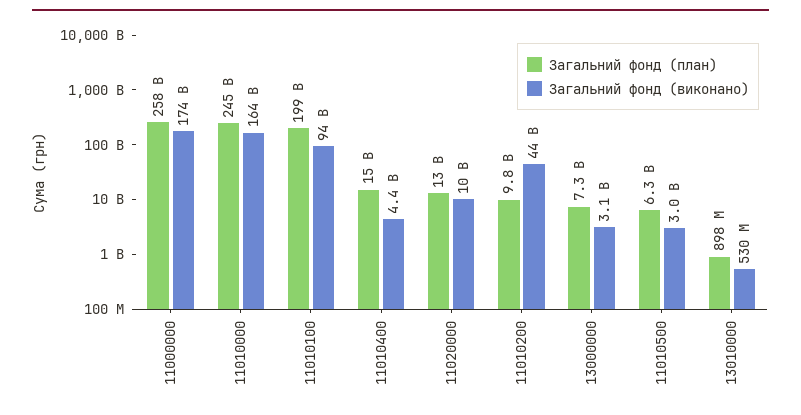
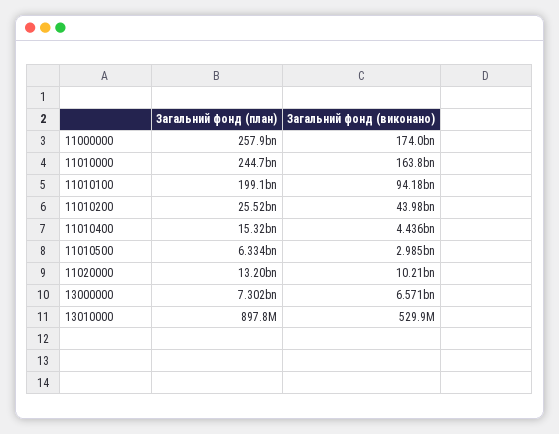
Загальний фонд (план), 11010200: 9800000000 -> 25520000000
Загальний фонд (виконано), 13000000: 3100000000 -> 6571000000

